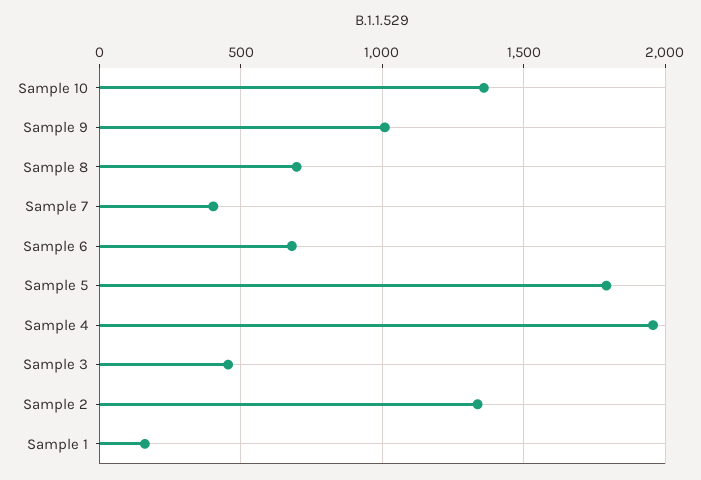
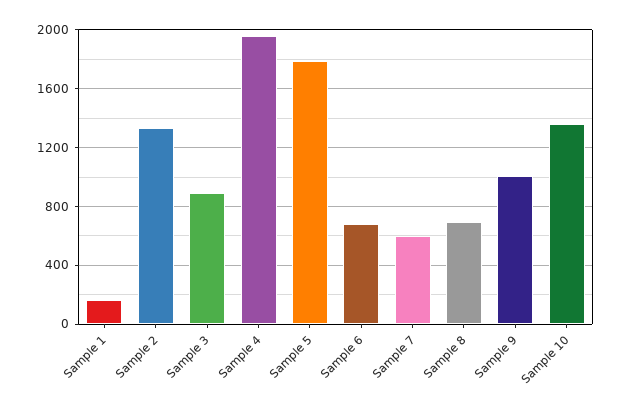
Sample 7: 400 -> 600
Sample 3: 450 -> 900

